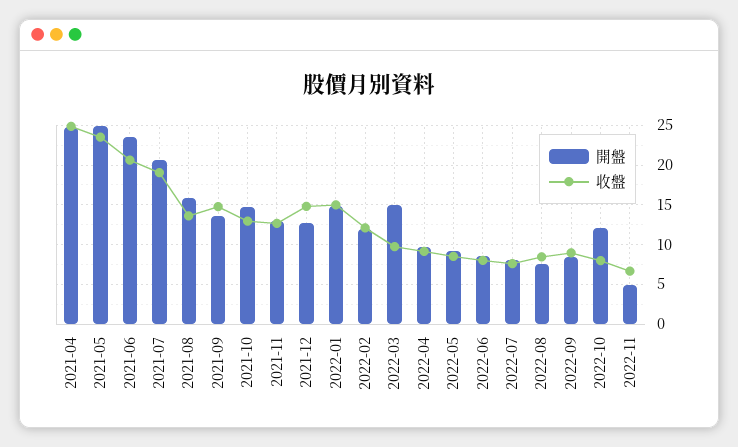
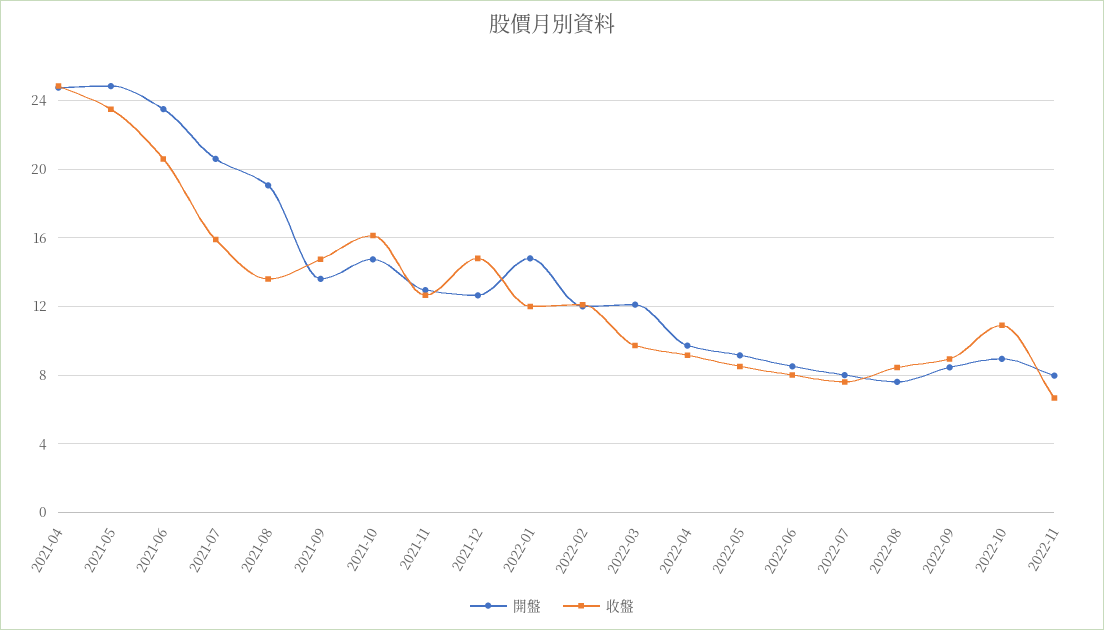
收盤, 2021-07: 19 -> 16
開盤, 2021-08: 16 -> 19
收盤, 2021-10: 13 -> 16
收盤, 2022-01: 15 -> 12
開盤, 2022-03: 15 -> 12
開盤, 2022-10: 12 -> 9
收盤, 2022-10: 8 -> 11
開盤, 2022-11: 5 -> 8

